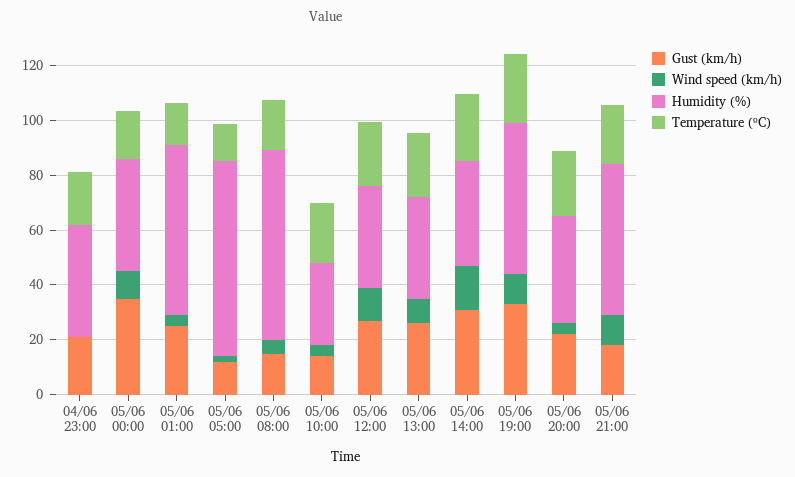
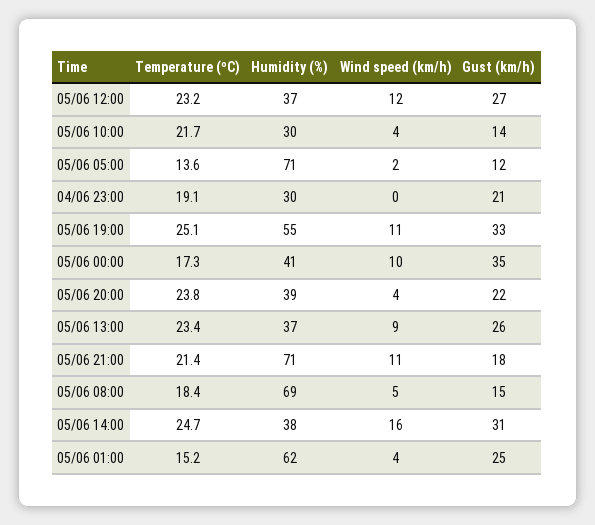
Humidity (%), 04/06 23:00: 40 -> 30
Humidity (%), 05/06 21:00: 55 -> 71

